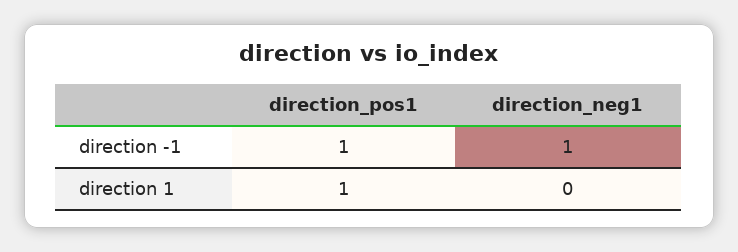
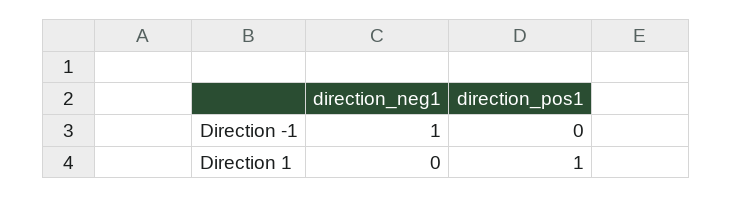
direction_pos1, direction -1: 1 -> 0

